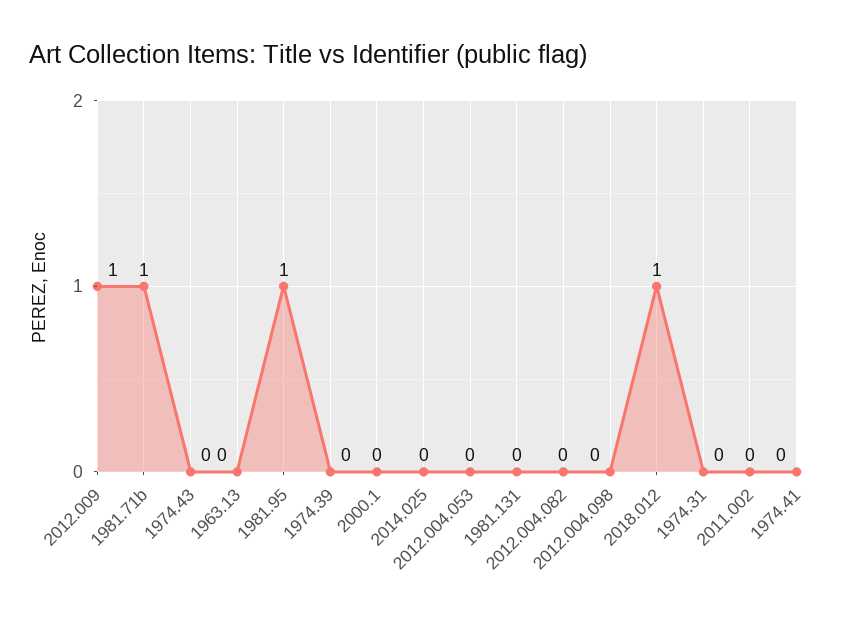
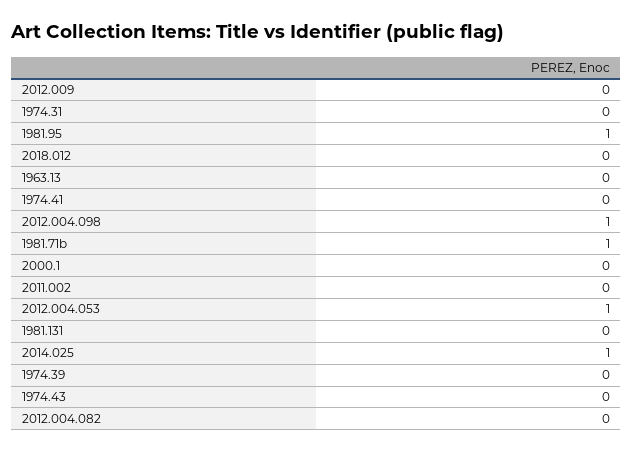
2012.009: 1 -> 0
2014.025: 0 -> 1
2012.004.053: 0 -> 1
2012.004.098: 0 -> 1
2018.012: 1 -> 0

